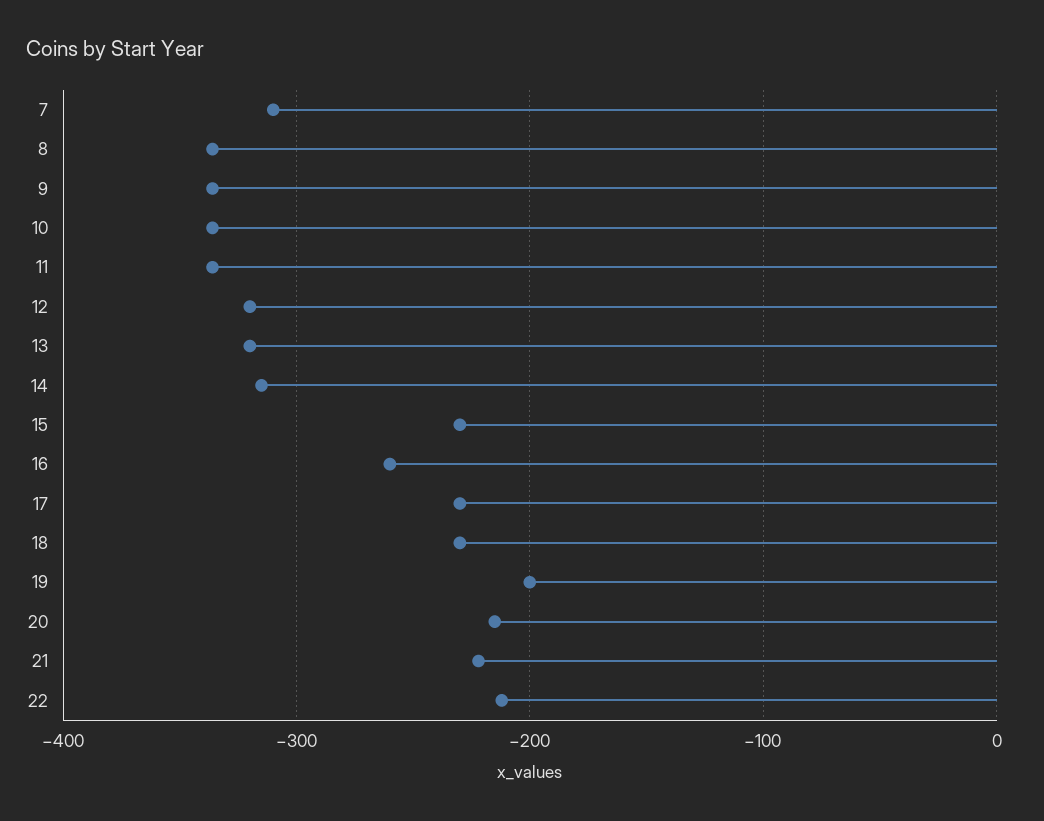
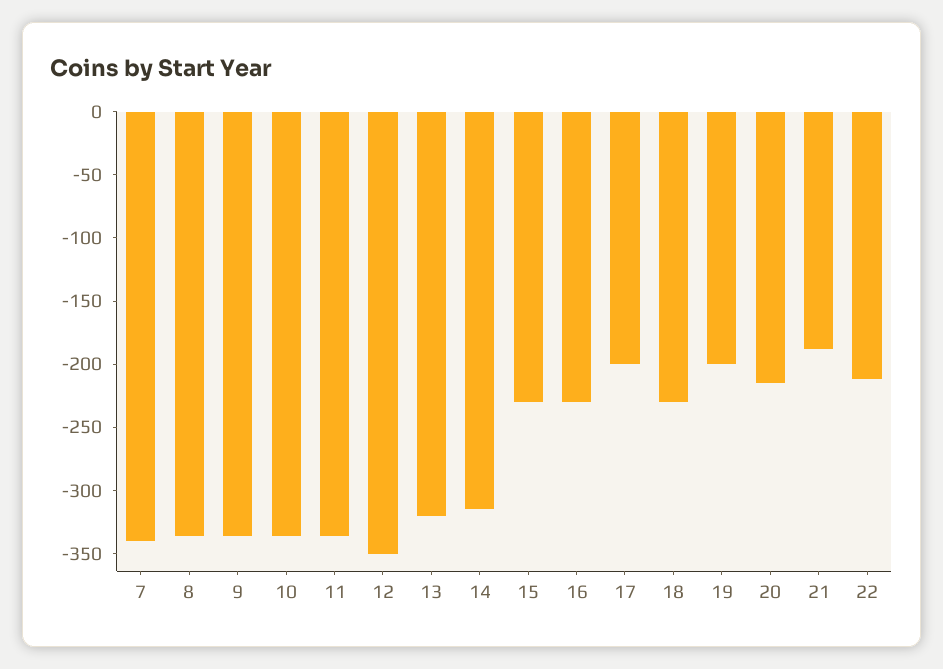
7: -310 -> -340
12: -320 -> -350
16: -260 -> -230
17: -230 -> -200
21: -220 -> -190

